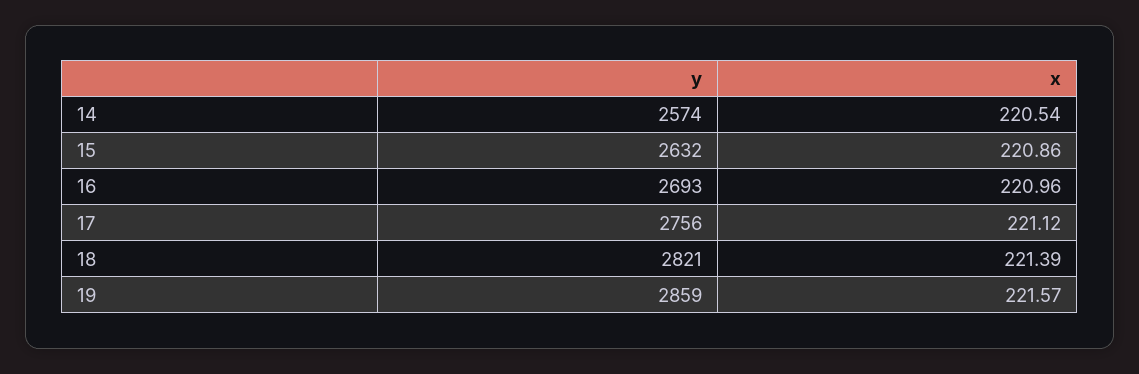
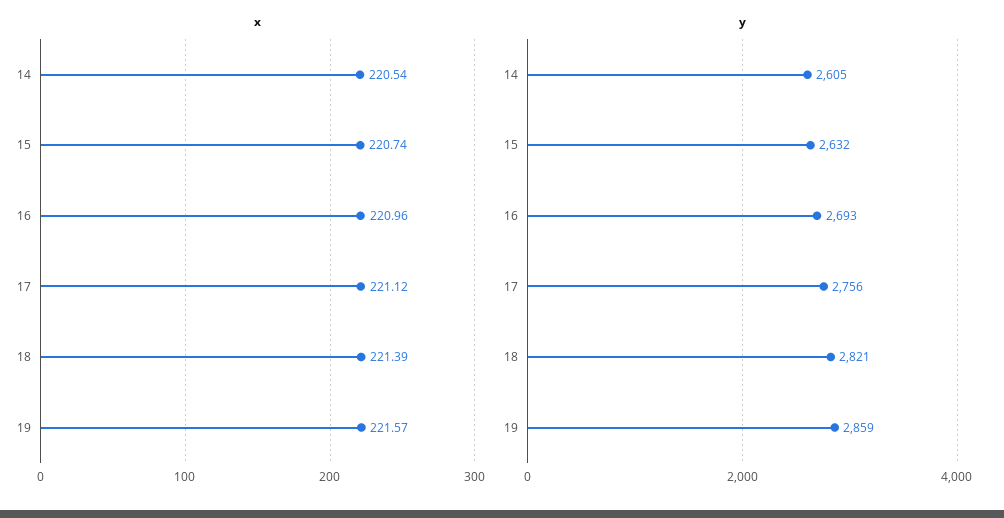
y, 14: 2574 -> 2605
x, 15: 220.86 -> 220.74

